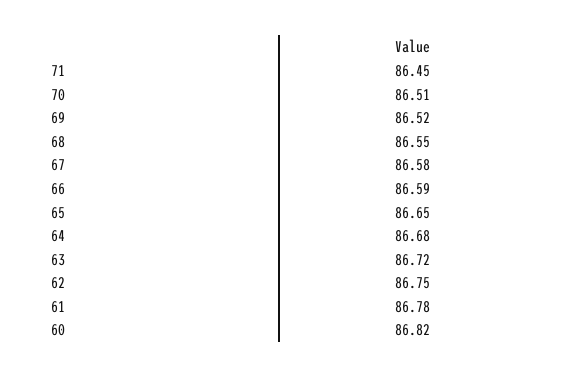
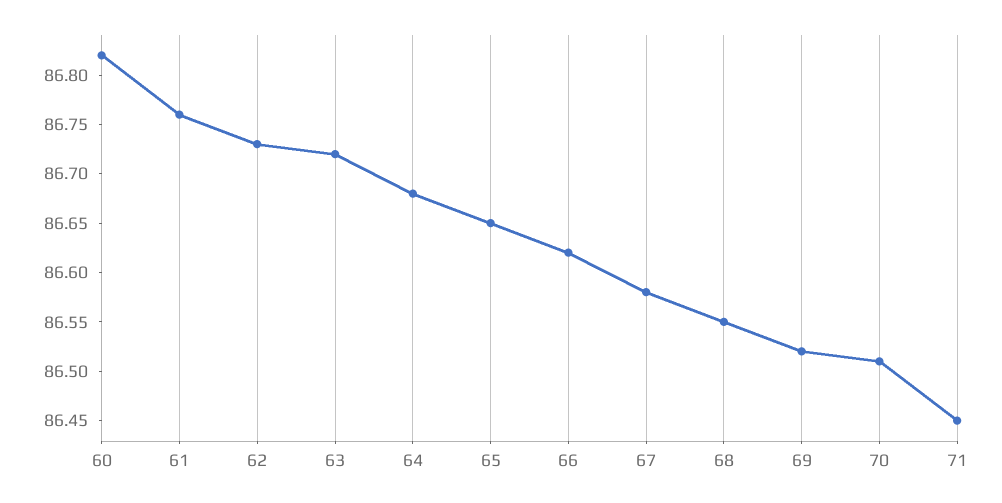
66: 86.59 -> 86.62
62: 86.75 -> 86.73
61: 86.78 -> 86.76

